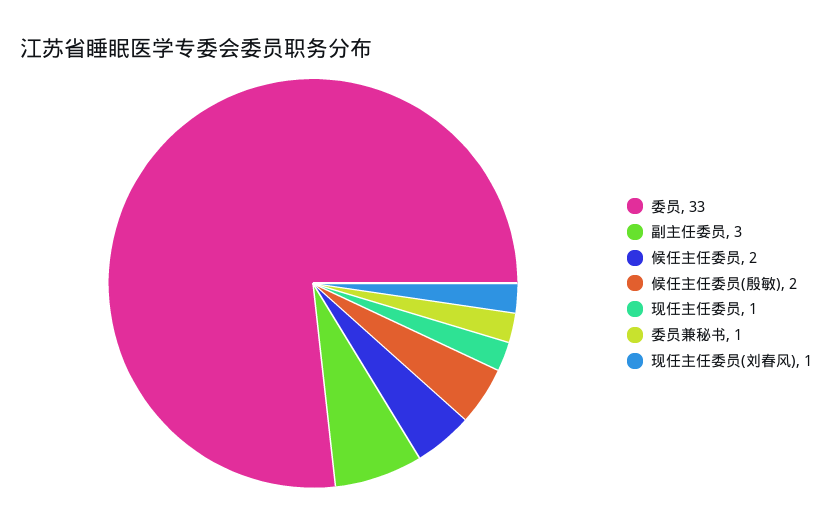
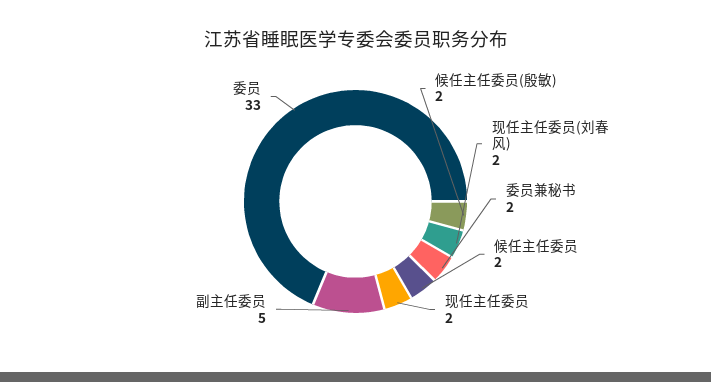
副主任委员: 3 -> 5
现任主任委员: 1 -> 2
委员兼秘书: 1 -> 2
现任主任委员(刘春风): 1 -> 2

